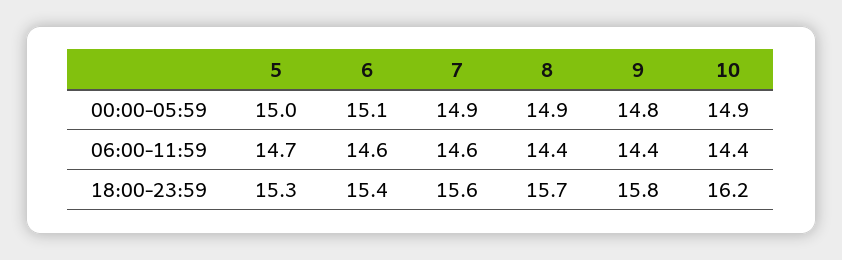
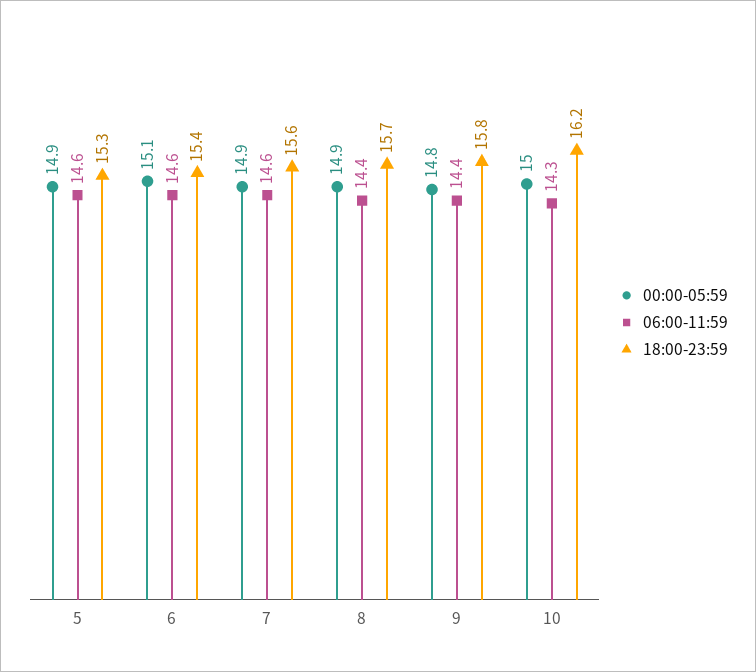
00:00-05:59, 5: 15 -> 14.9
00:00-05:59, 10: 14.9 -> 15
06:00-11:59, 5: 14.7 -> 14.6
06:00-11:59, 10: 14.4 -> 14.3

